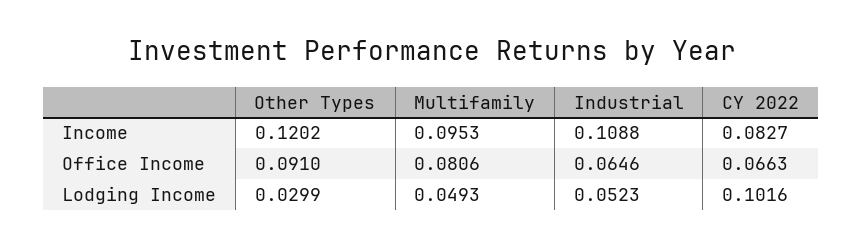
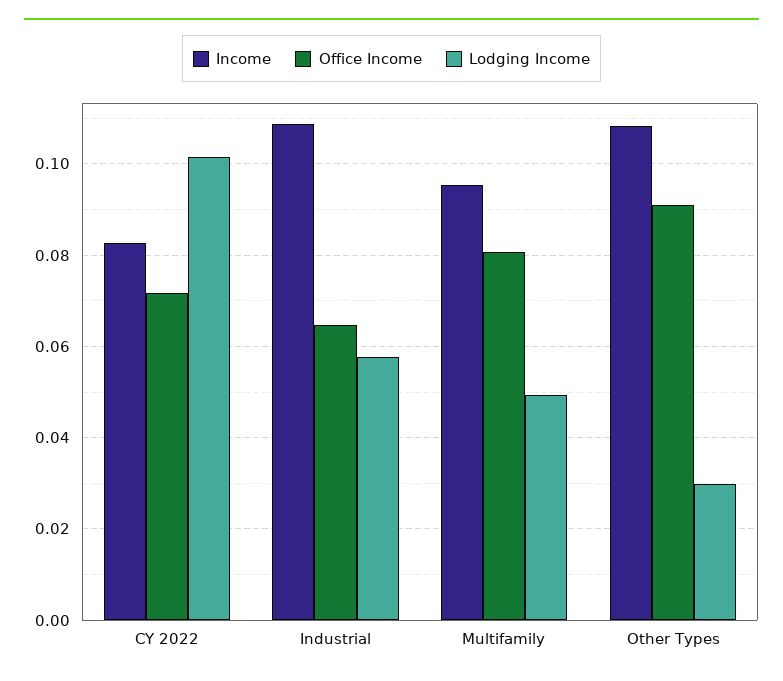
Income, Other Types: 0.1202 -> 0.108
Office Income, CY 2022: 0.0663 -> 0.072
Lodging Income, Industrial: 0.0523 -> 0.058

